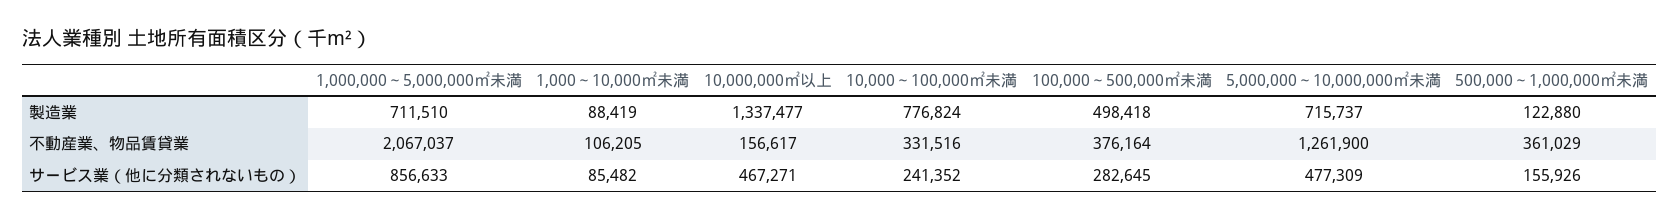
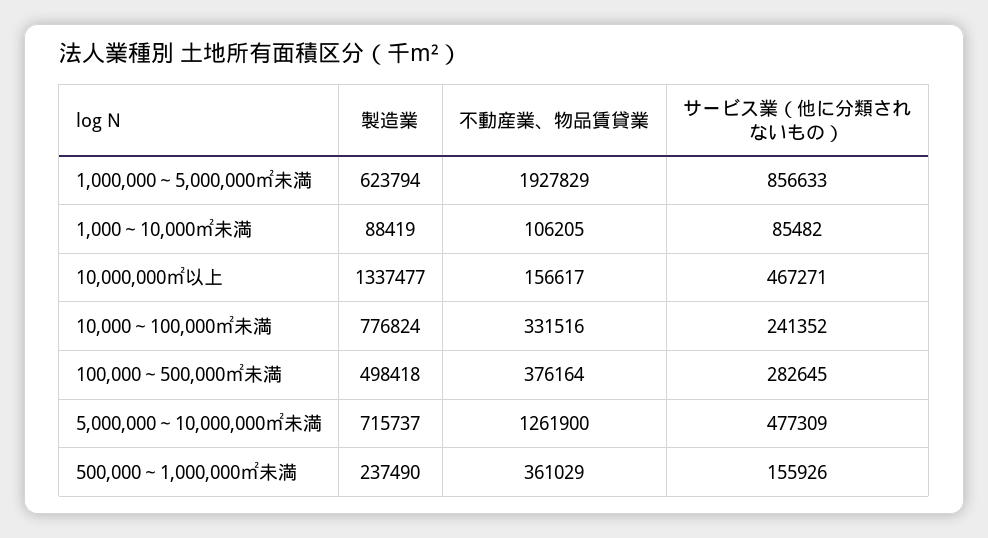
1,000,000～5,000,000㎡未満, 製造業: 711510 -> 623794
500,000～1,000,000㎡未満, 製造業: 122880 -> 237490
1,000,000～5,000,000㎡未満, 不動産業、物品賃貸業: 2067037 -> 1927829

